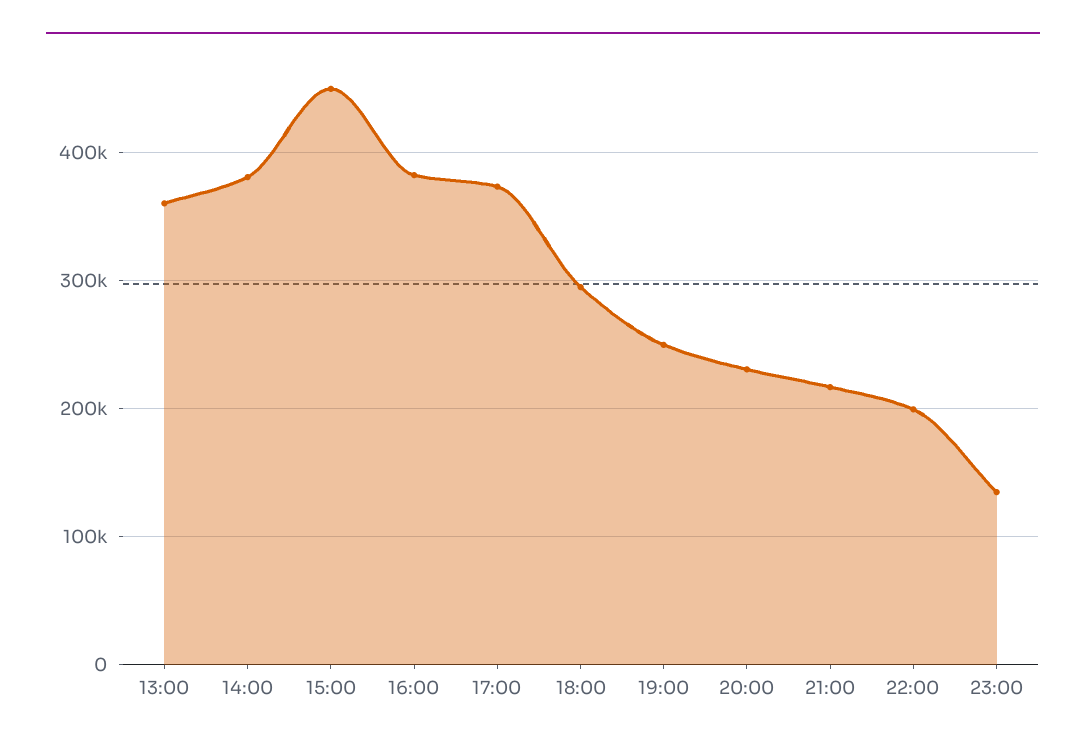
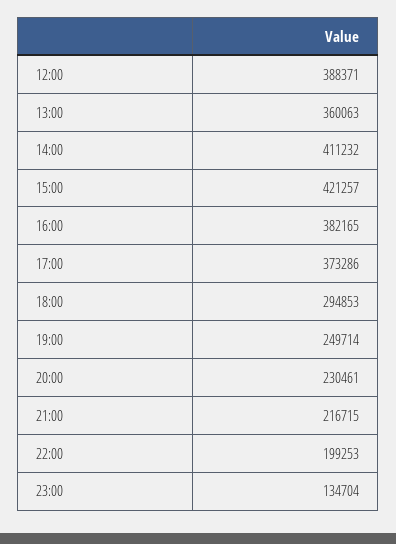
14:00: 380000 -> 411232
15:00: 450000 -> 421257
12:00: none -> 388371

